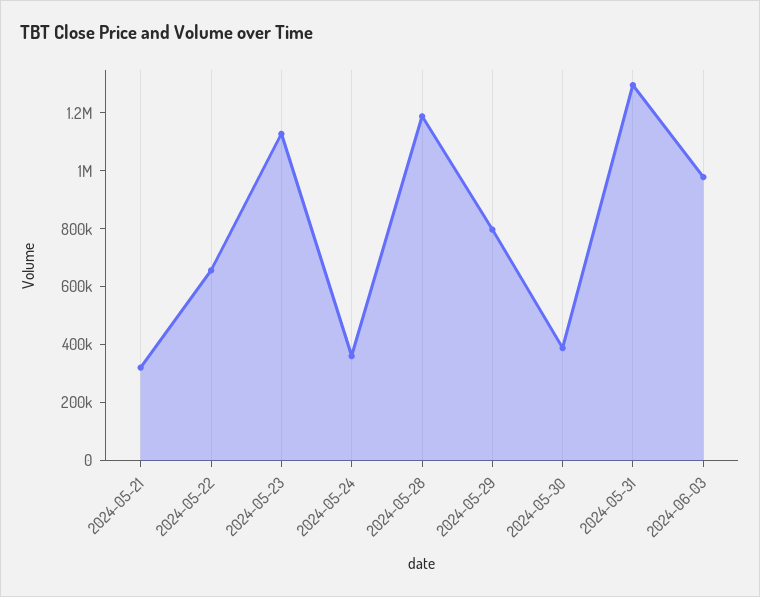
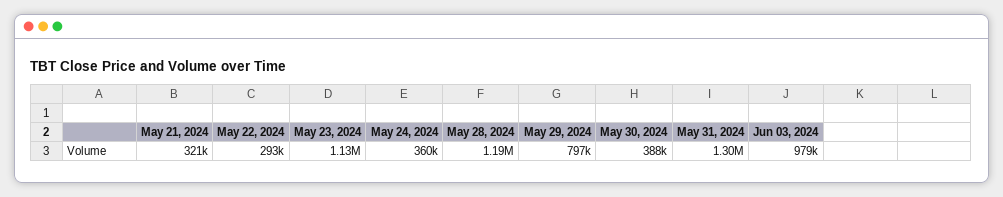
2024-05-22: 650000 -> 293000

